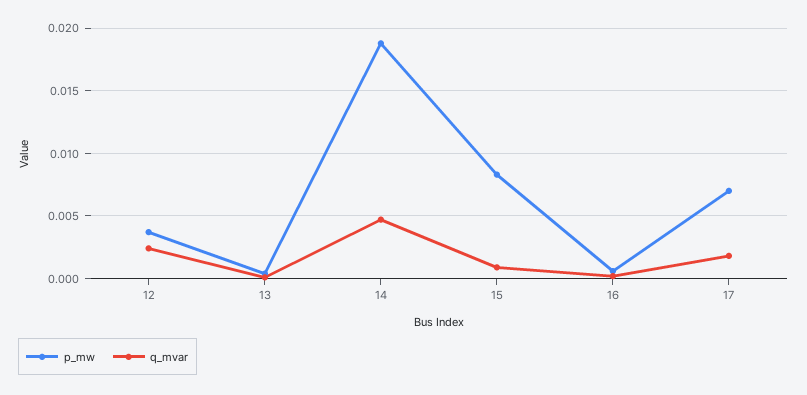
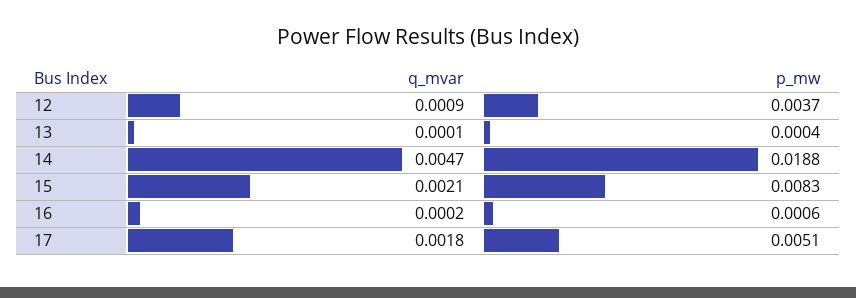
q_mvar, 12: 0.0025 -> 0.0009
q_mvar, 15: 0.001 -> 0.0021
p_mw, 17: 0.007 -> 0.0051

